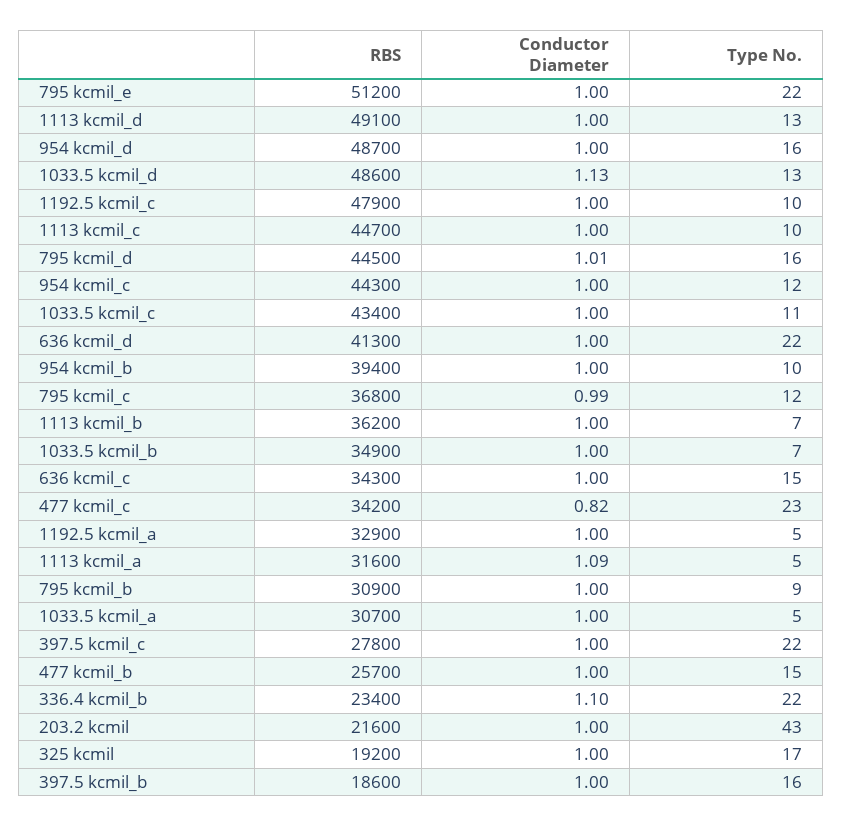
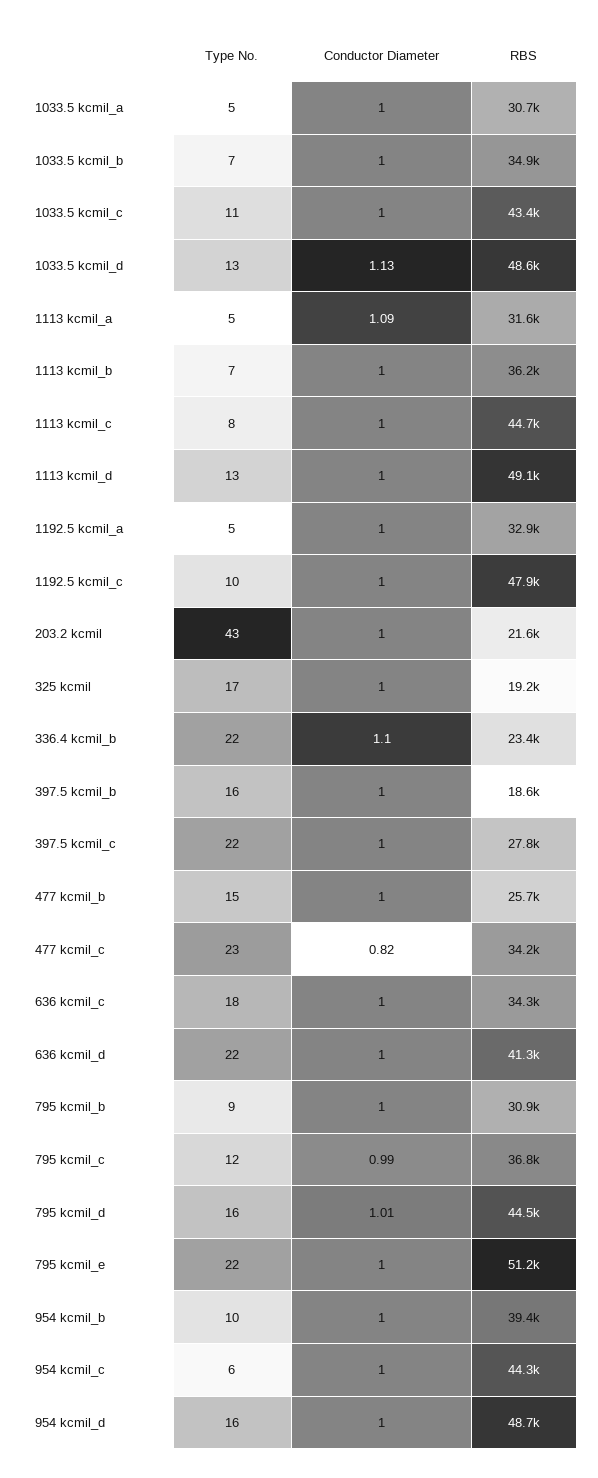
Type No., 1113 kcmil_c: 10 -> 8
Type No., 954 kcmil_c: 12 -> 6
Type No., 636 kcmil_c: 15 -> 18

